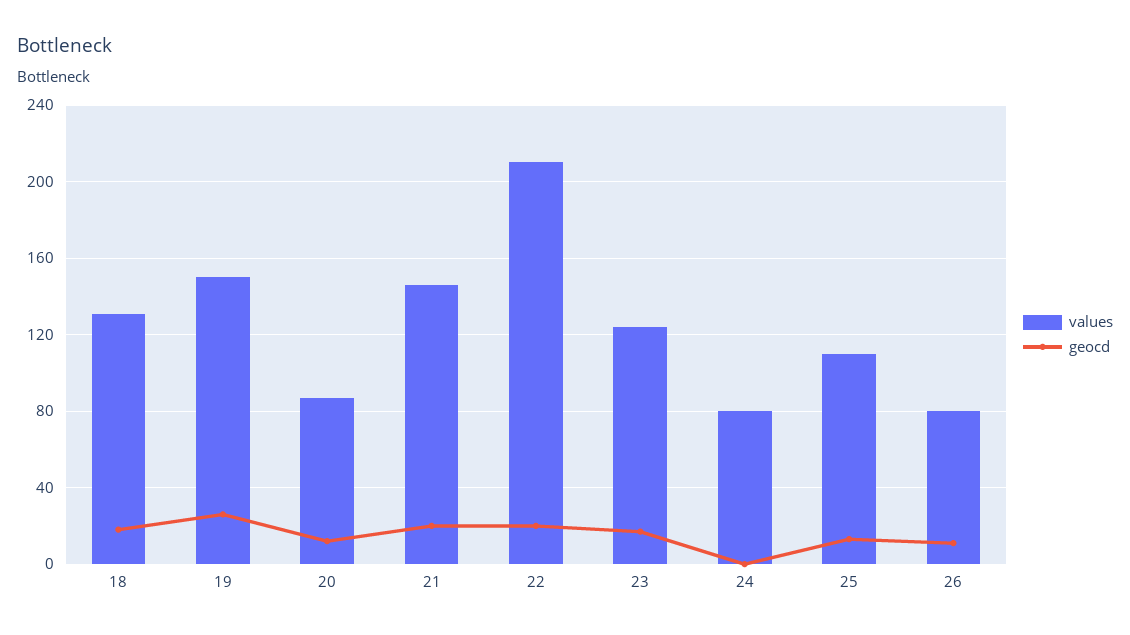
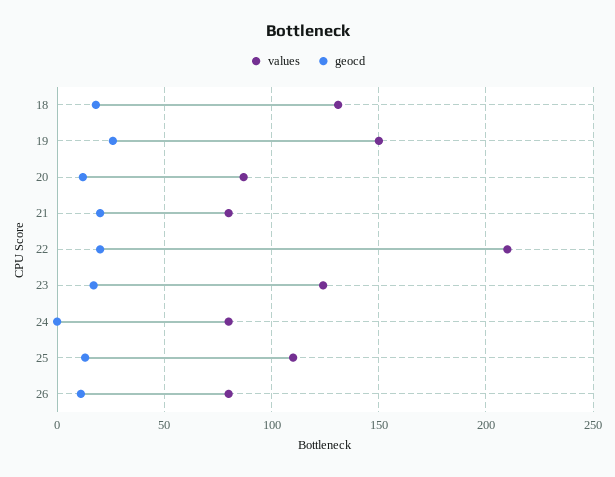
values, 21: 145 -> 80

